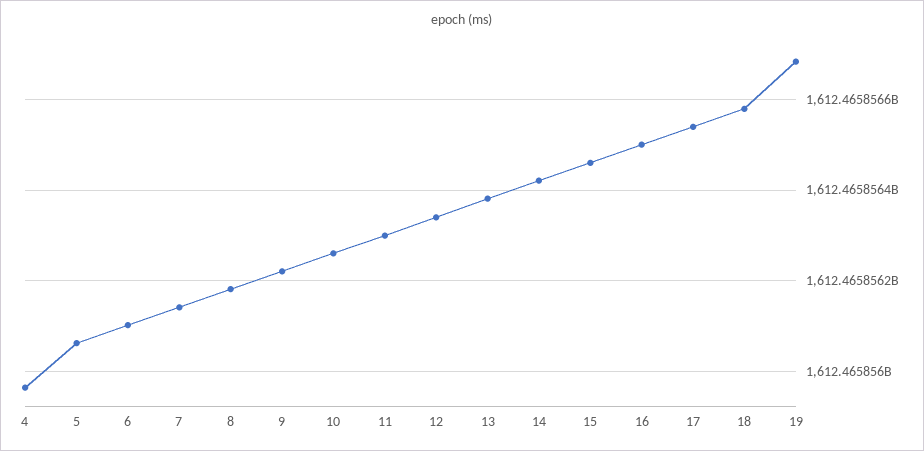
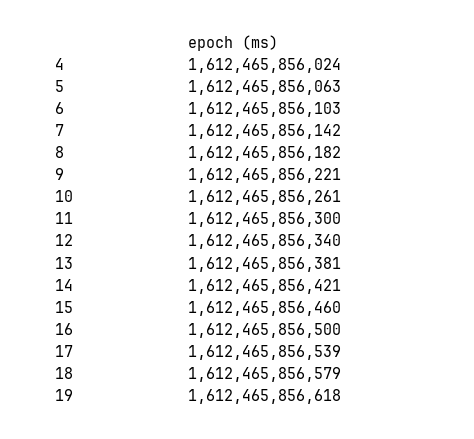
4: 1612465855960 -> 1612465856024
19: 1612465856680 -> 1612465856618

